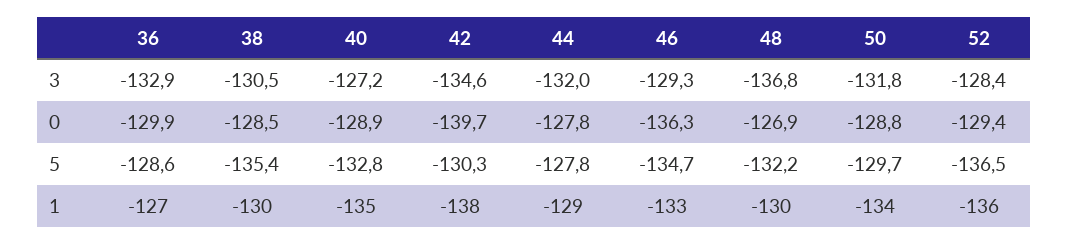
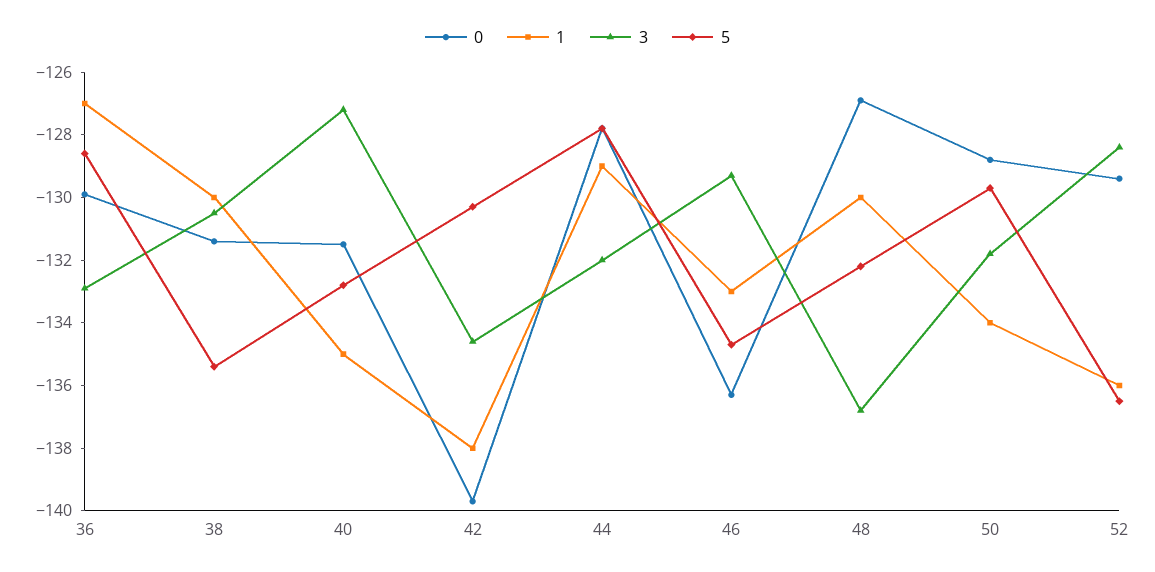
0, 38: -128.5 -> -131.5
0, 40: -128.9 -> -131.5

